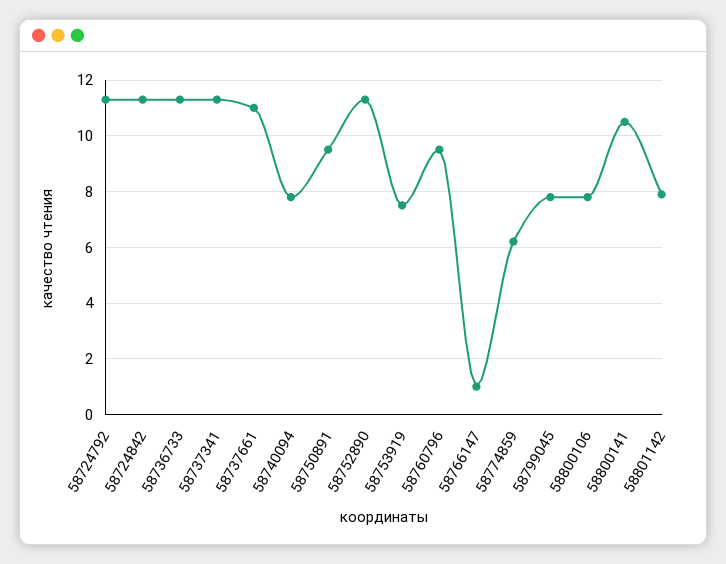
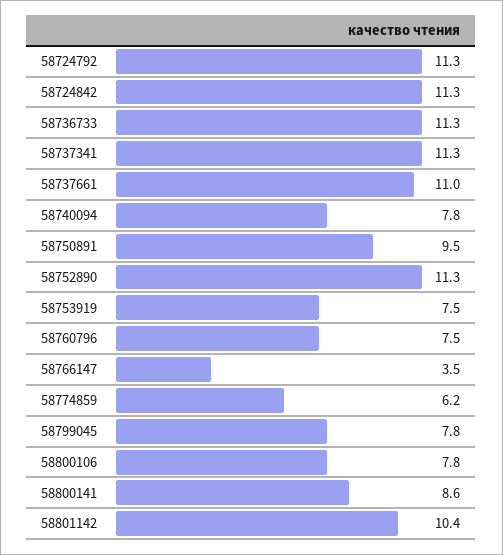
58760796: 9.5 -> 7.5
58766147: 1 -> 3.5
58800141: 10.5 -> 8.6
58801142: 8 -> 10.4

